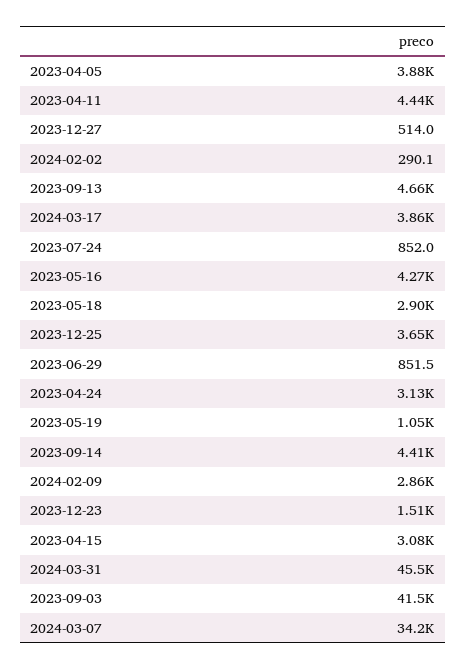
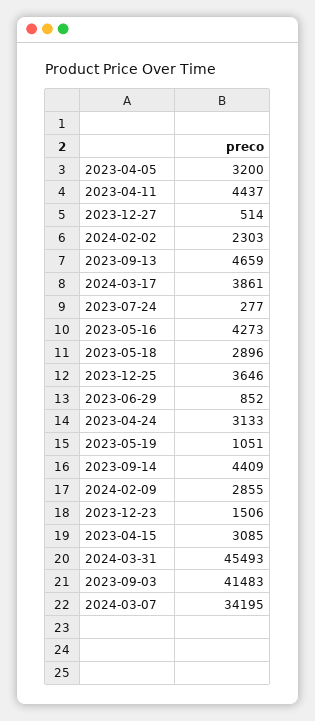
2023-04-05: 3880 -> 3200
2024-02-02: 290.1 -> 2303
2023-07-24: 852 -> 277

